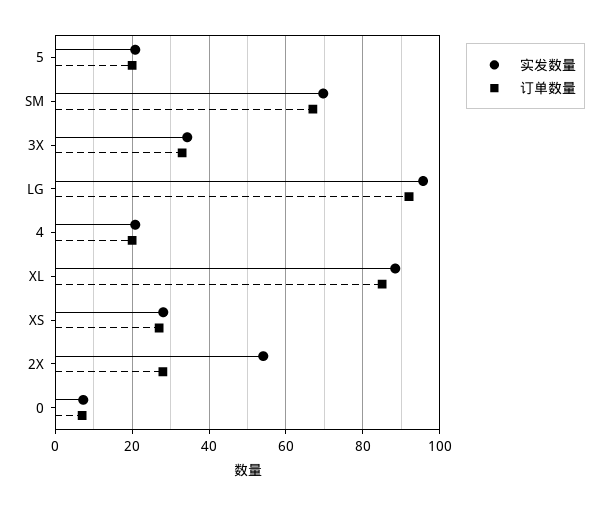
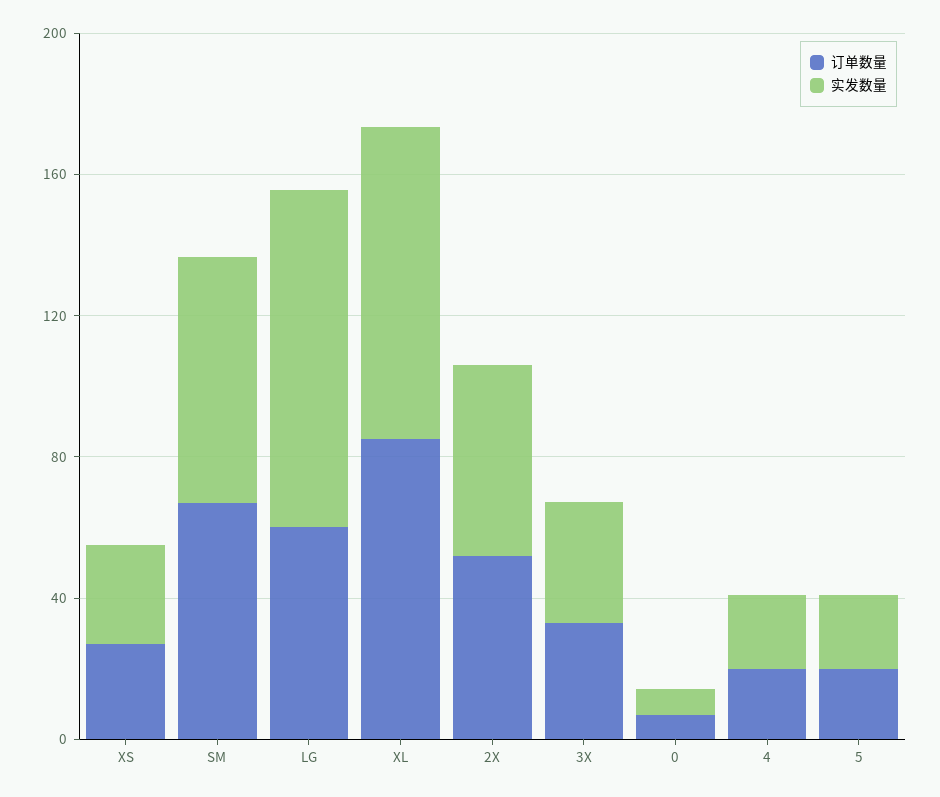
订单数量, LG: 92 -> 60
订单数量, 2X: 28 -> 50

